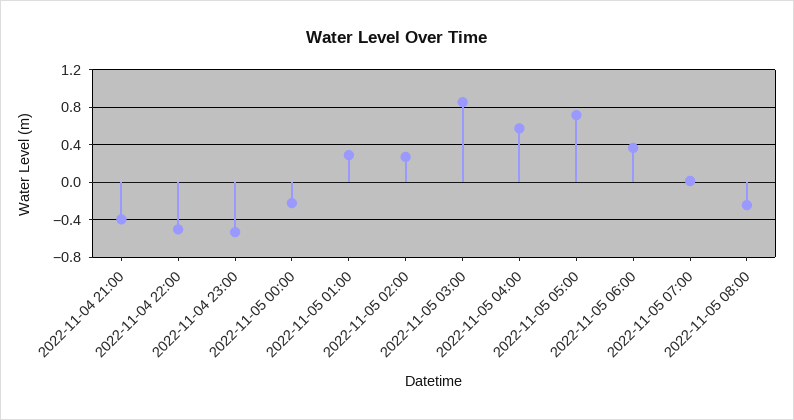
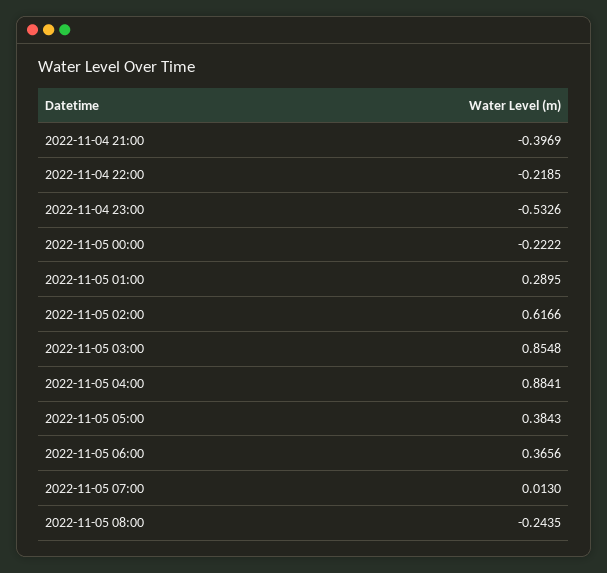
2022-11-04 22:00: -0.5 -> -0.2185
2022-11-05 02:00: 0.3 -> 0.6166
2022-11-05 04:00: 0.6 -> 0.8841
2022-11-05 05:00: 0.7 -> 0.3843

